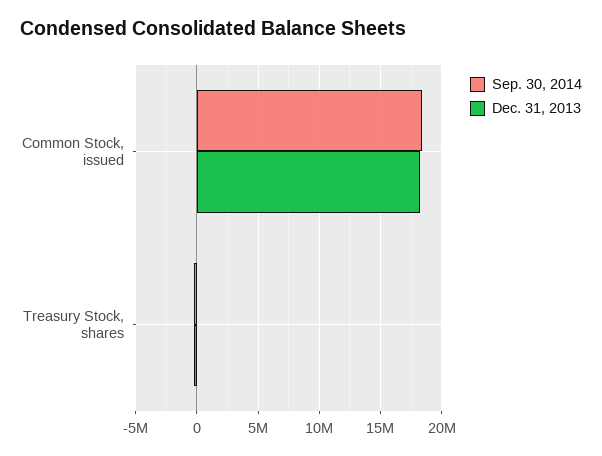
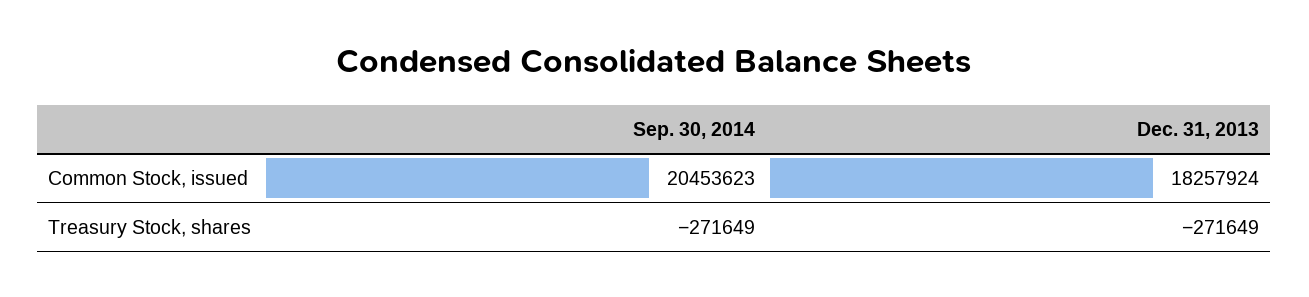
Sep. 30, 2014, Common Stock, issued: 18500000 -> 20453623

